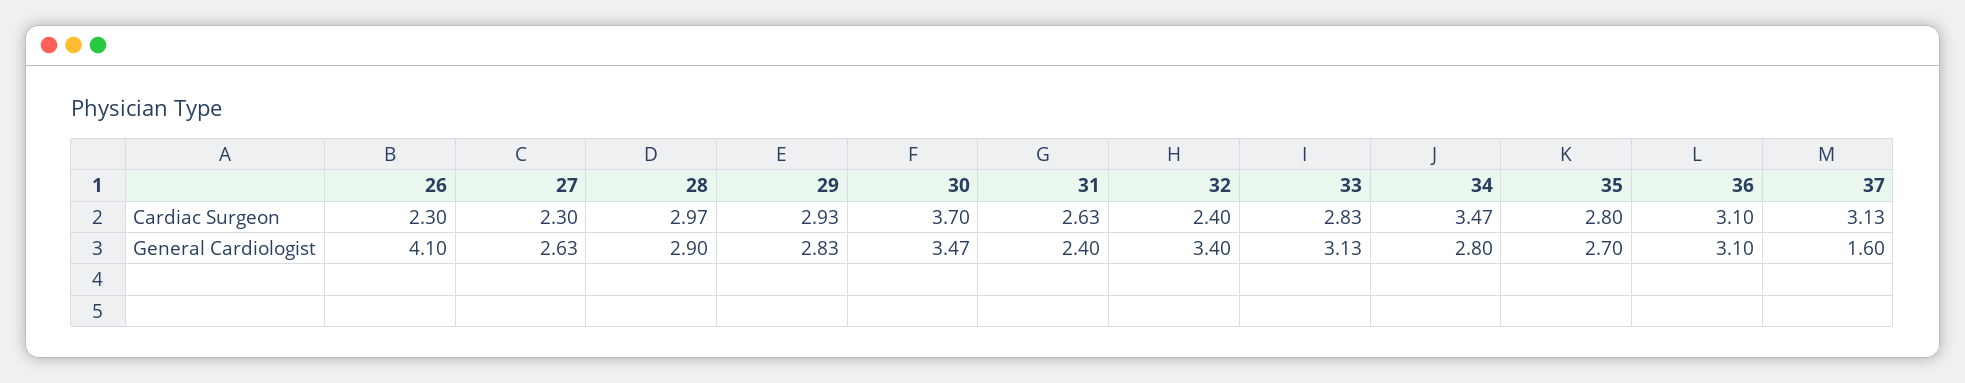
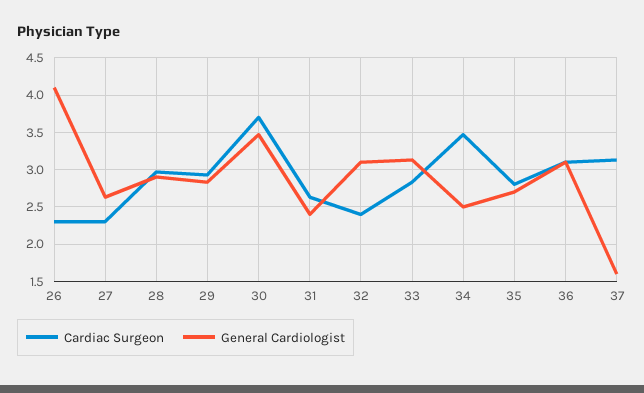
General Cardiologist, 32: 3.4 -> 3.1
General Cardiologist, 34: 2.8 -> 2.5

